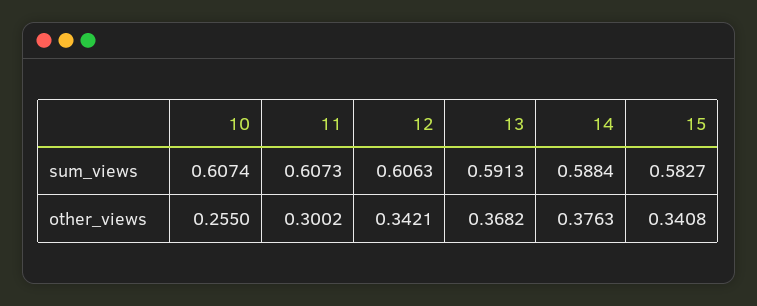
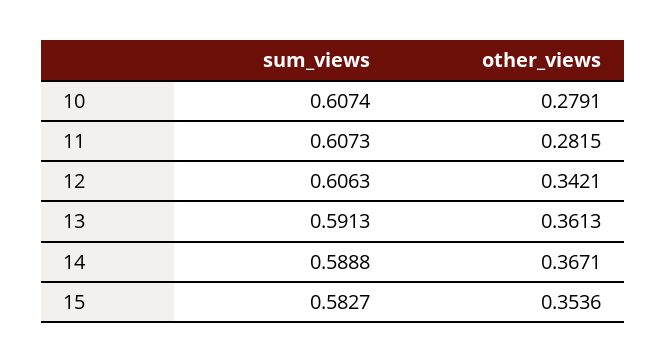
14, sum_views: 0.5884 -> 0.5888
10, other_views: 0.255 -> 0.2791
11, other_views: 0.3002 -> 0.2815
13, other_views: 0.3682 -> 0.3613
14, other_views: 0.3763 -> 0.3671
15, other_views: 0.3408 -> 0.3536

